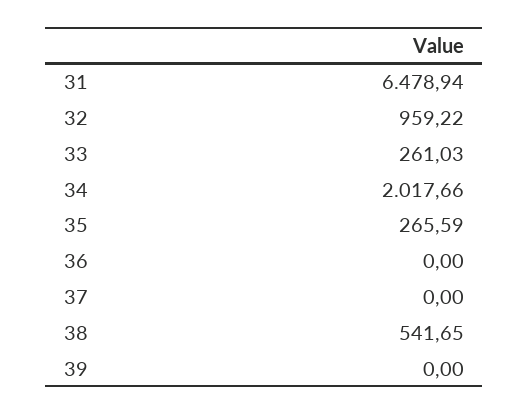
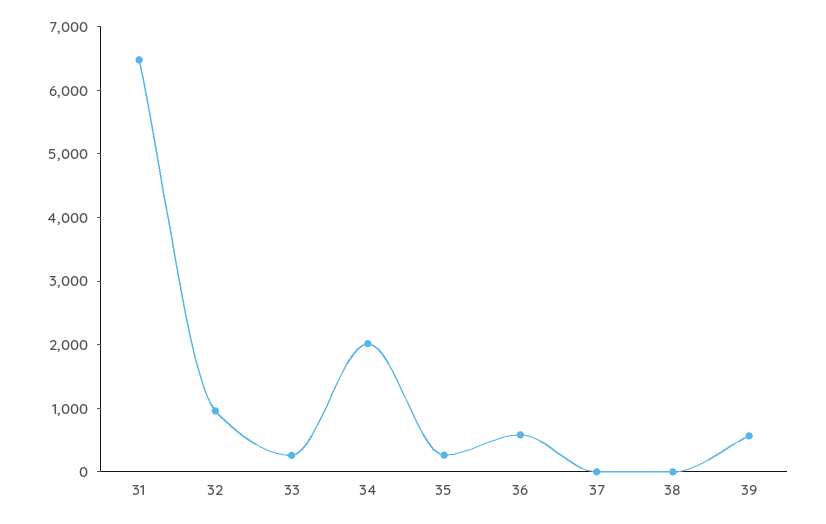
36: 0 -> 600
38: 541.65 -> 0
39: 0 -> 600

